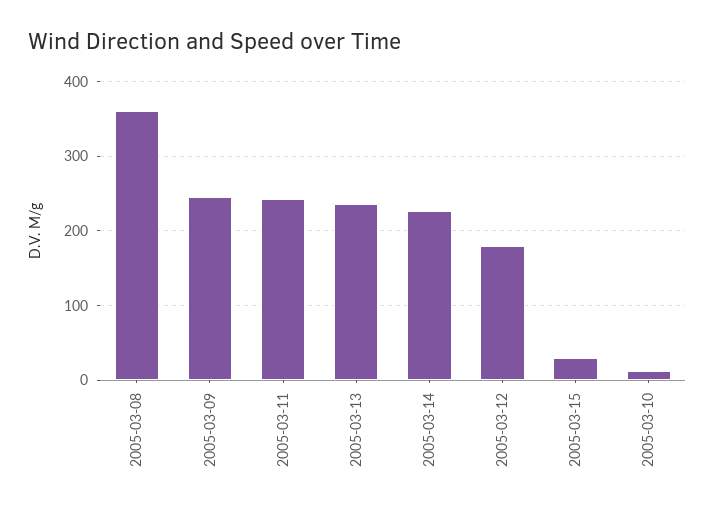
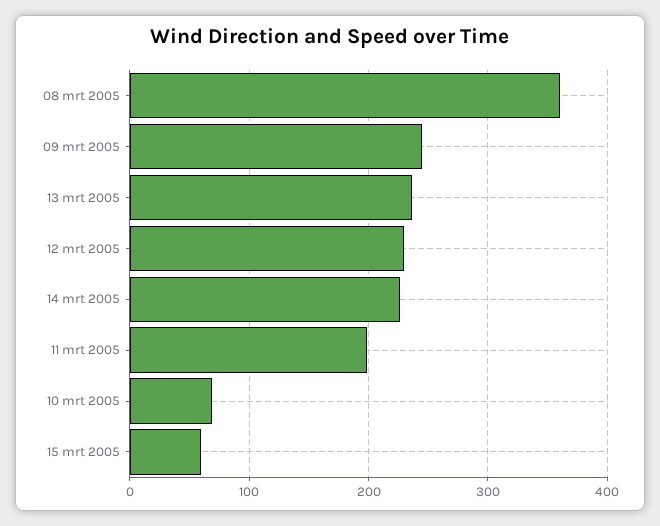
2005-03-11: 240 -> 200
2005-03-12: 180 -> 230
2005-03-15: 30 -> 60
2005-03-10: 10 -> 70

